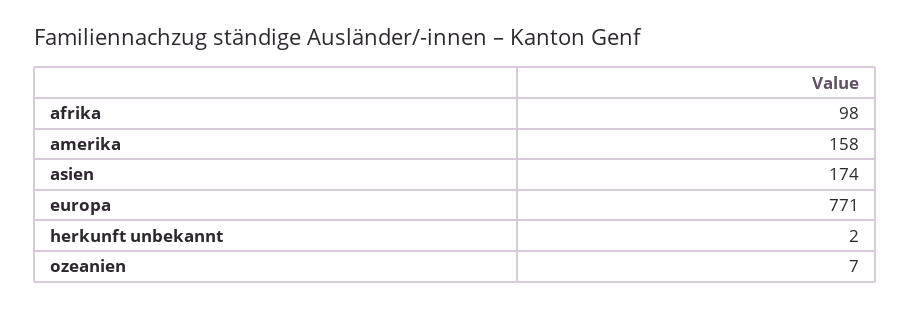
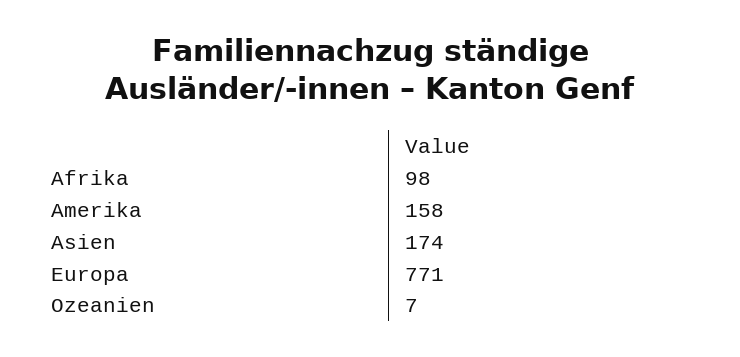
herkunft unbekannt: 2 -> none

